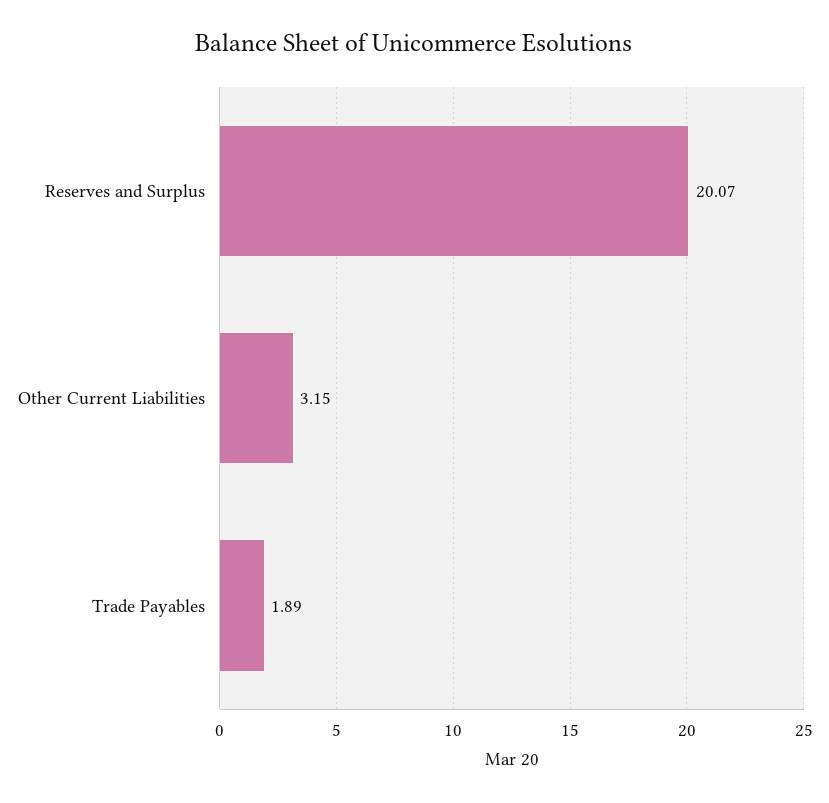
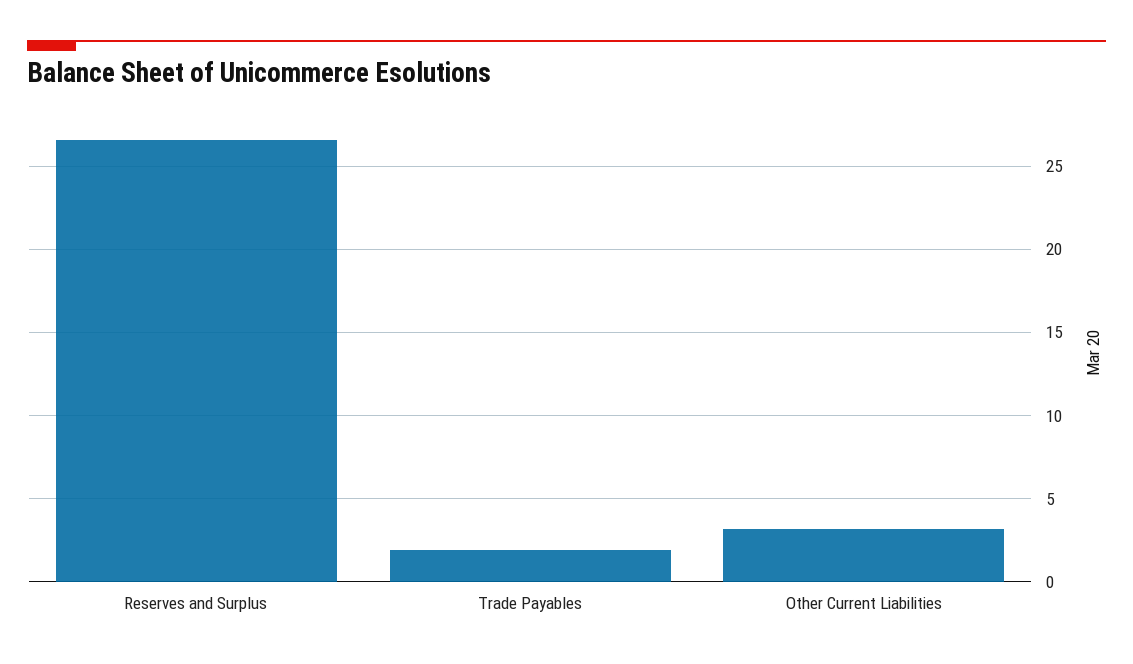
Reserves and Surplus: 20.07 -> 26.5

